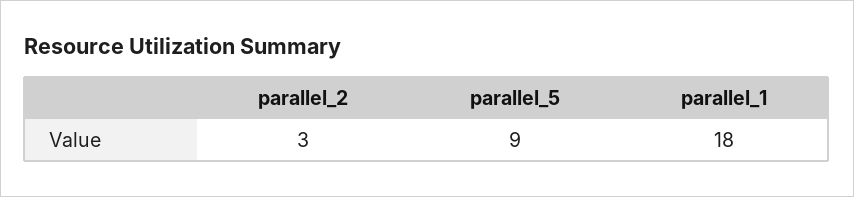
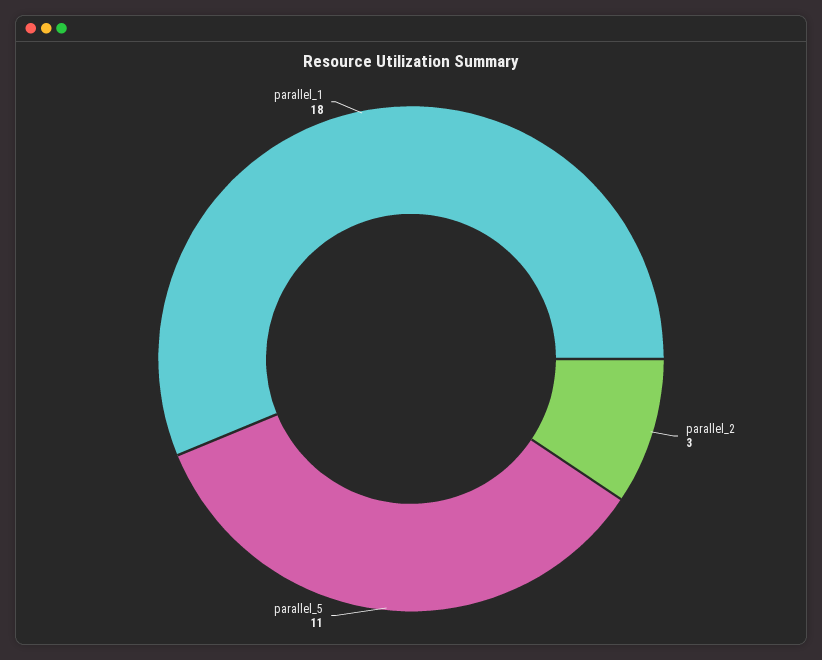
parallel_5: 9 -> 11

